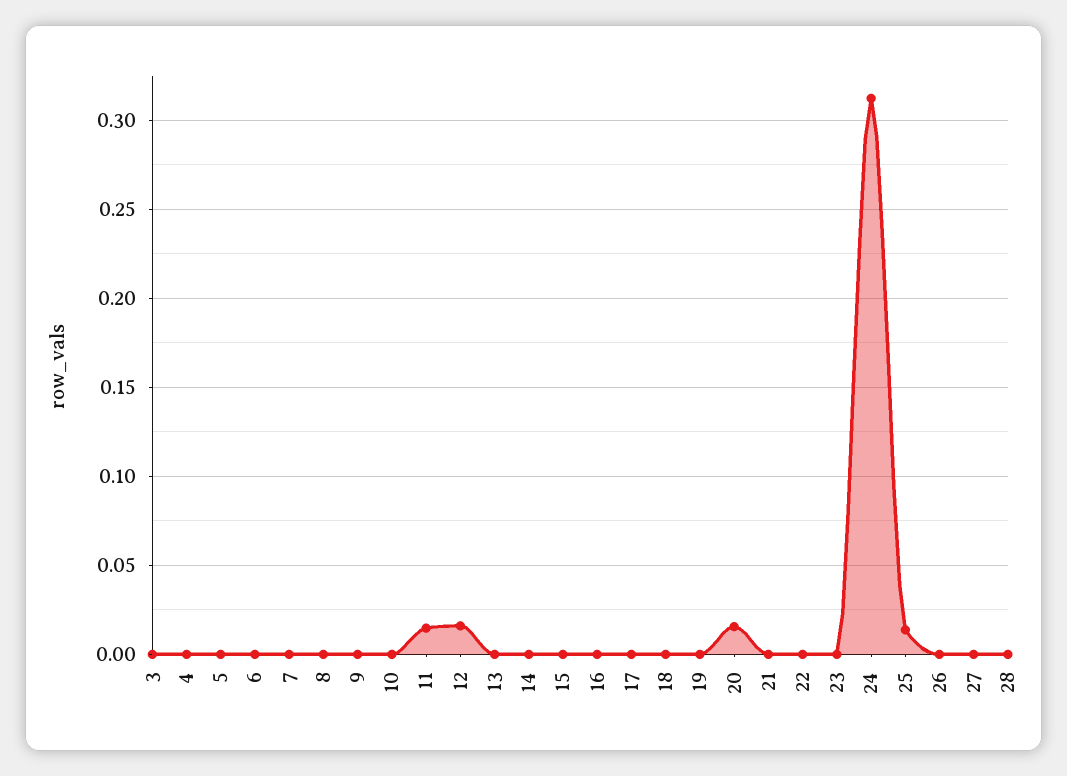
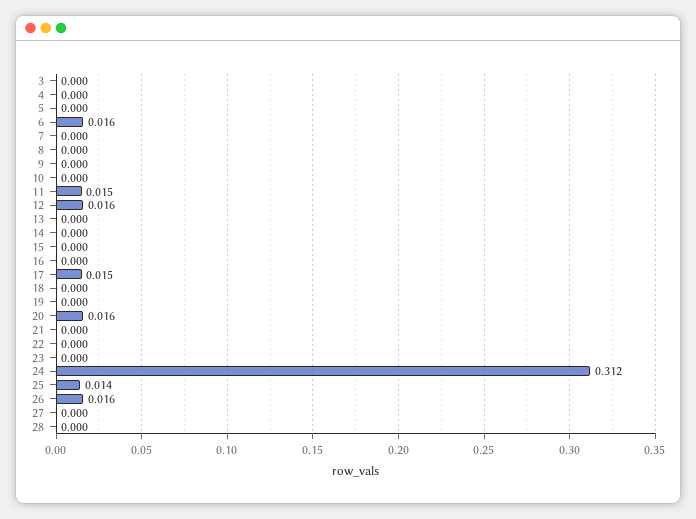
6: 0 -> 0.016
17: 0 -> 0.015
26: 0 -> 0.016

